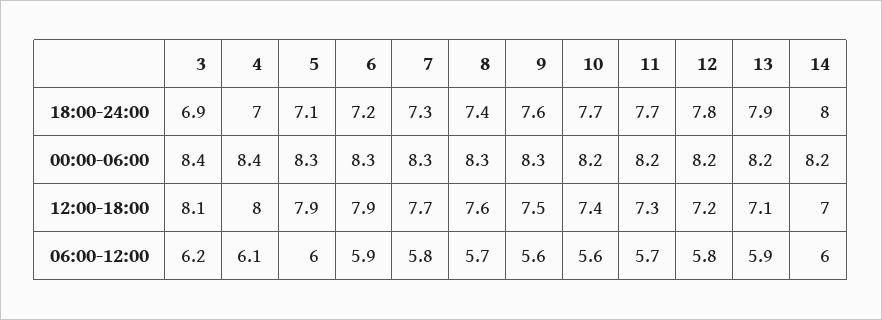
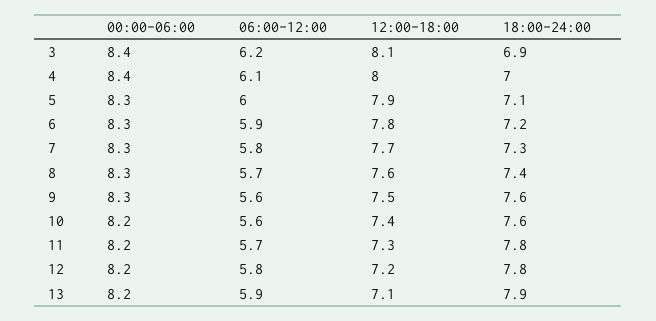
10, 18:00-24:00: 7.7 -> 7.6
11, 18:00-24:00: 7.7 -> 7.8
14, 18:00-24:00: 8 -> none
14, 00:00-06:00: 8.2 -> none
6, 12:00-18:00: 7.9 -> 7.8
14, 12:00-18:00: 7 -> none
14, 06:00-12:00: 6 -> none

